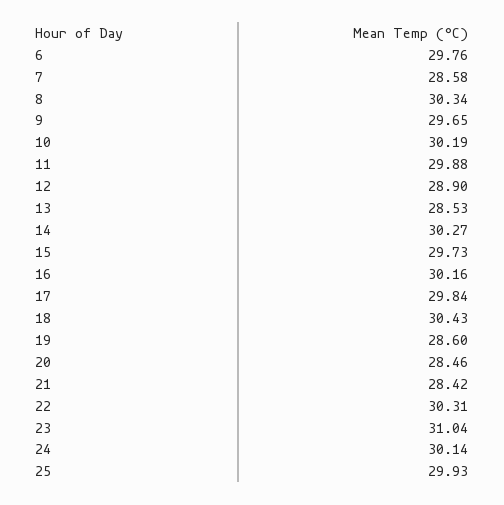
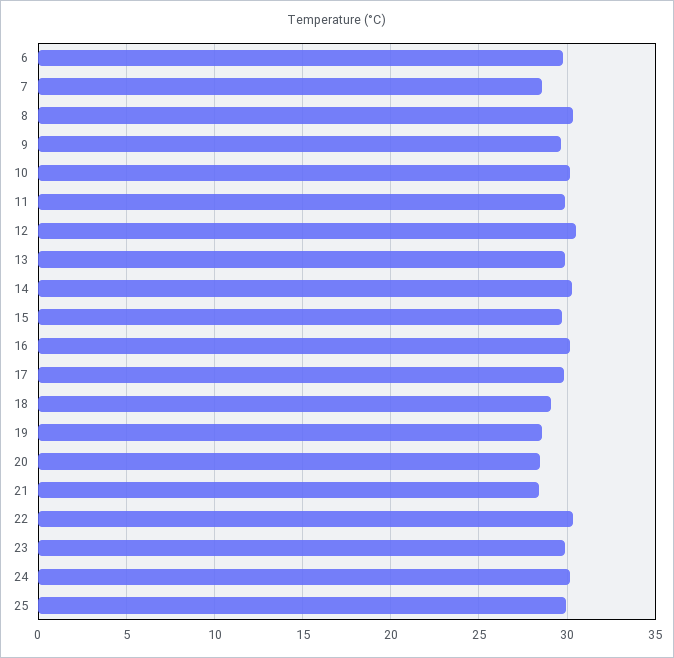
12: 28.9 -> 30.5
13: 28.53 -> 30
18: 30.43 -> 29
23: 31.04 -> 30

